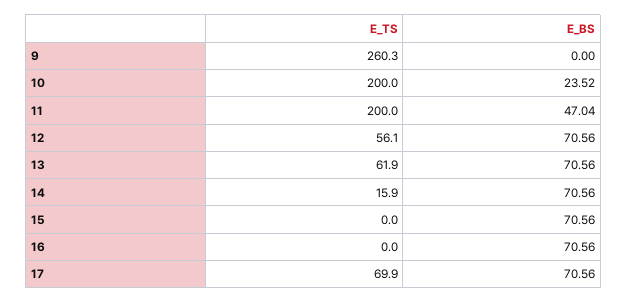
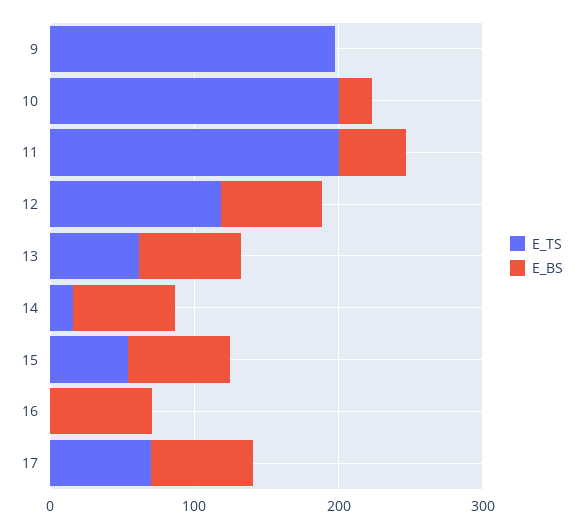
E_TS, 9: 260.3 -> 200
E_TS, 12: 56.1 -> 120
E_TS, 15: 0 -> 60

